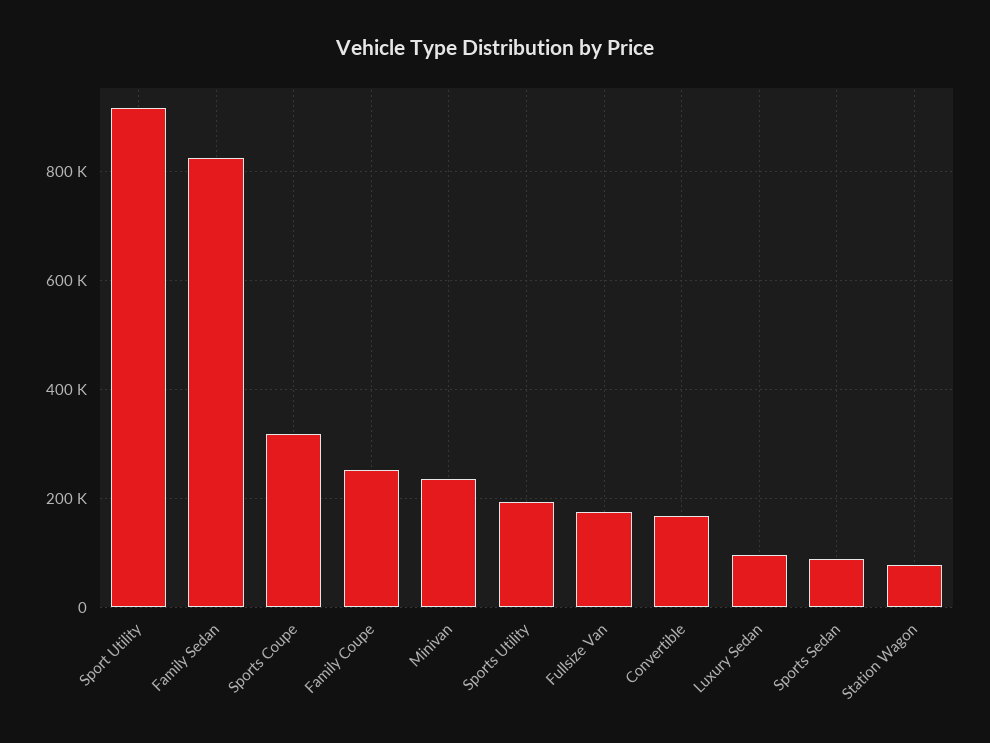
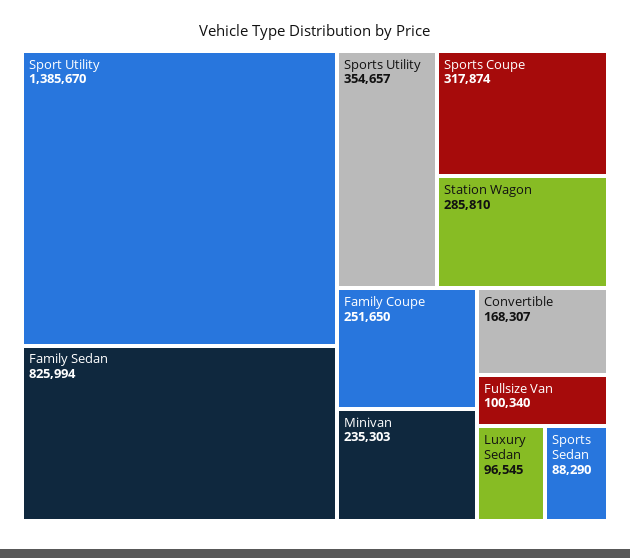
Sport Utility: 920000 -> 1385670
Sports Utility: 200000 -> 354657
Fullsize Van: 180000 -> 100340
Station Wagon: 80000 -> 285810

